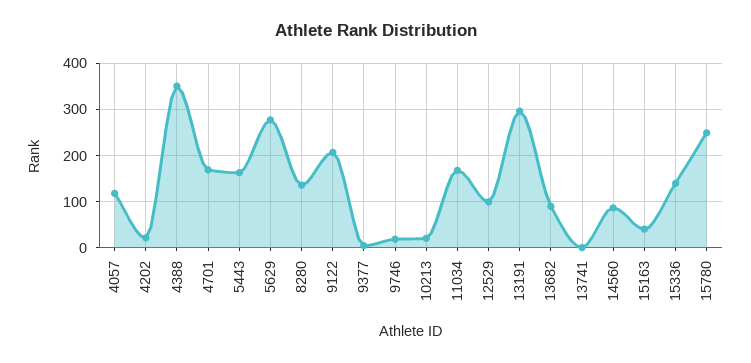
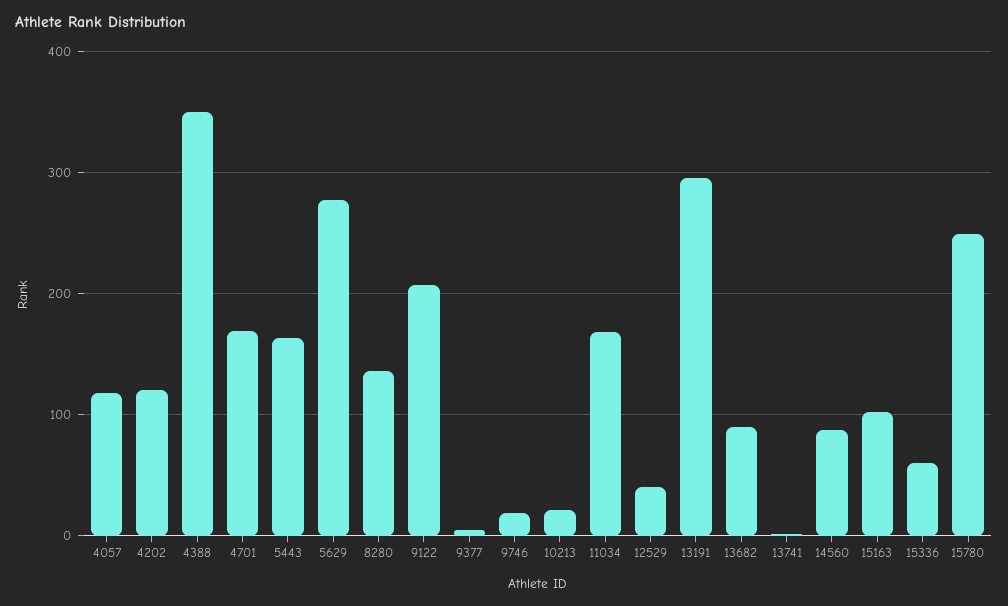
4202: 20 -> 120
12529: 100 -> 40
15163: 40 -> 100
15336: 140 -> 60

